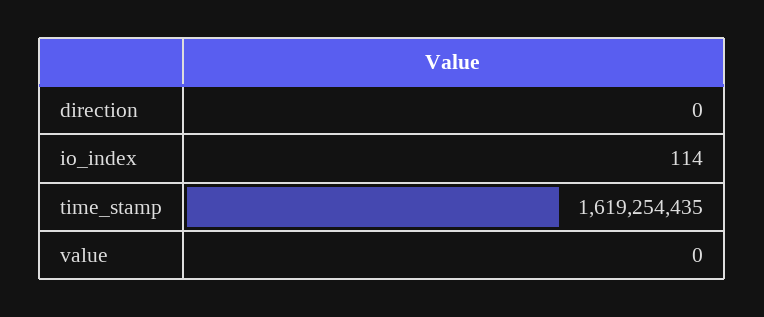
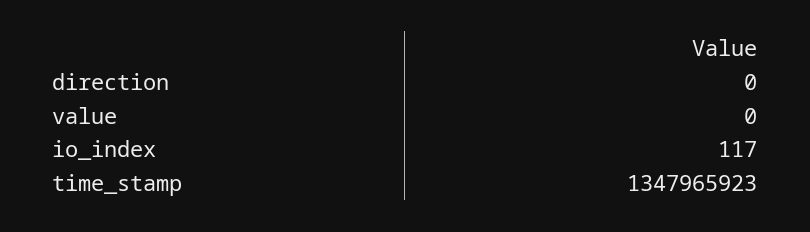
io_index: 114 -> 117
time_stamp: 1619254435 -> 1347965923

